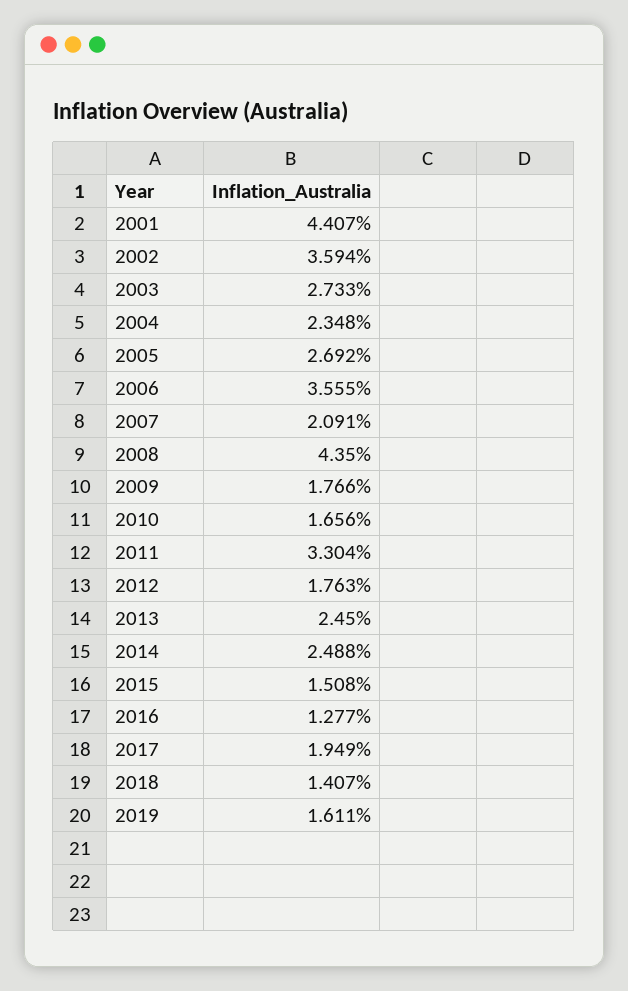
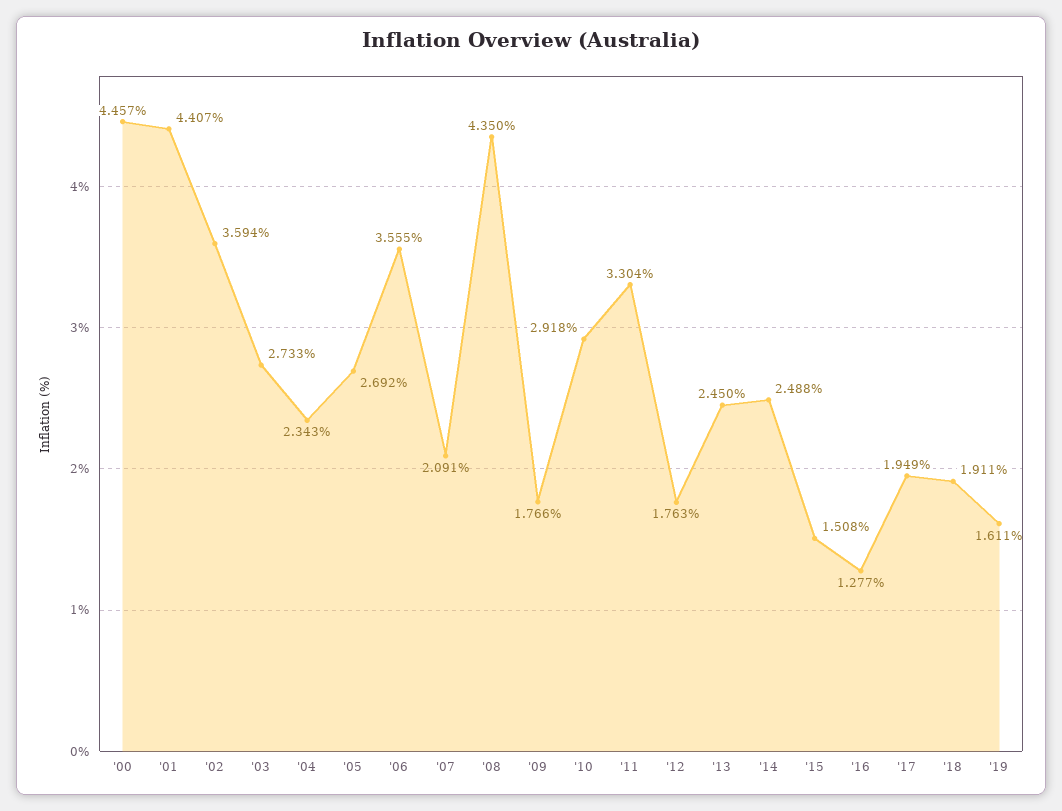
2004: 2.348 -> 2.343
2010: 1.656 -> 2.918
2018: 1.407 -> 1.911
'00: none -> 4.457

